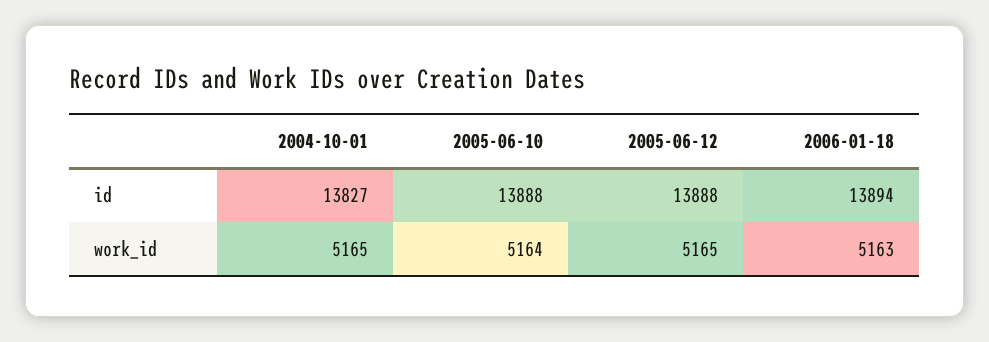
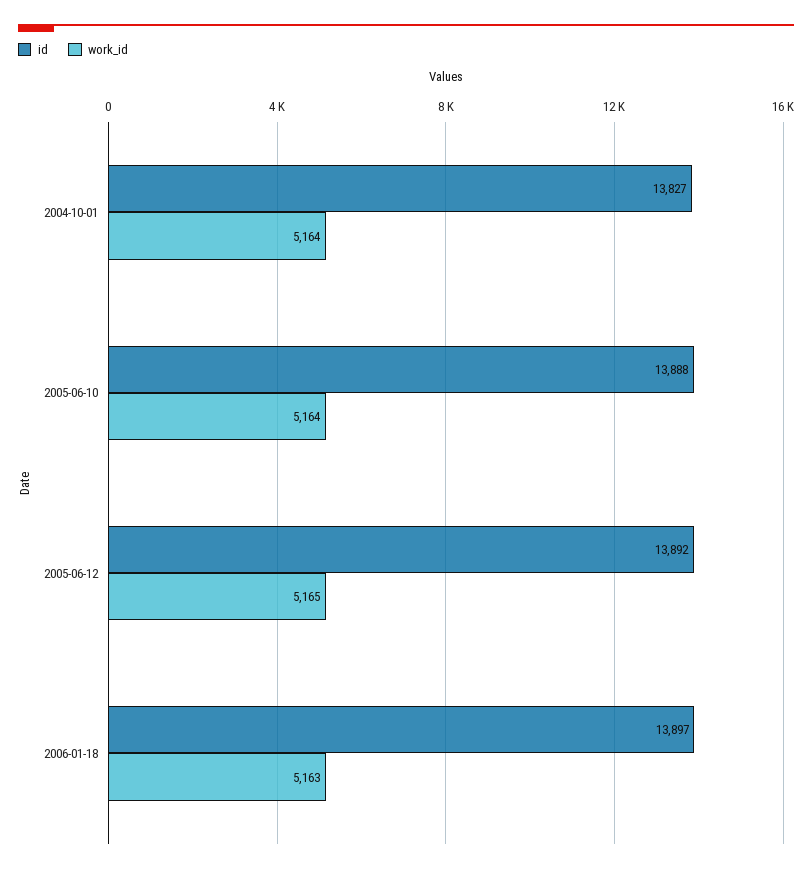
id, 2005-06-12: 13888 -> 13892
id, 2006-01-18: 13894 -> 13897
work_id, 2004-10-01: 5165 -> 5164

